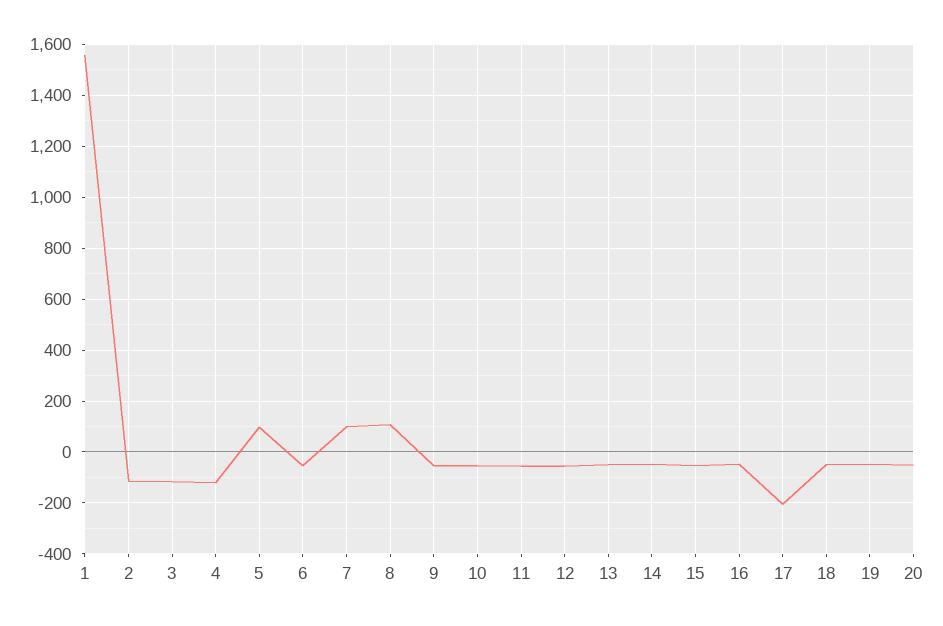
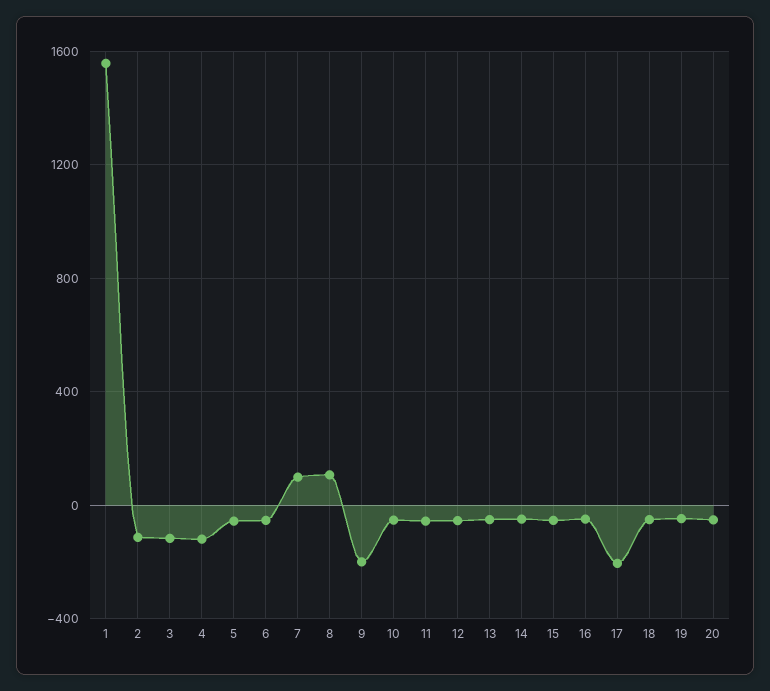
5: 100 -> -50
9: -50 -> -200

